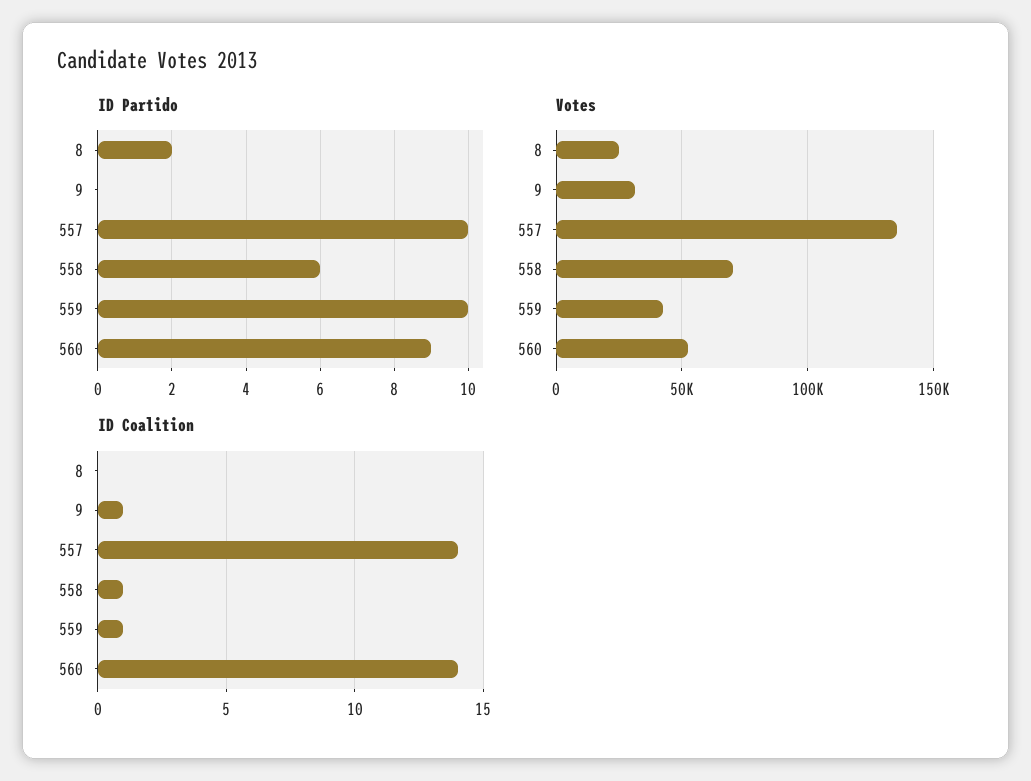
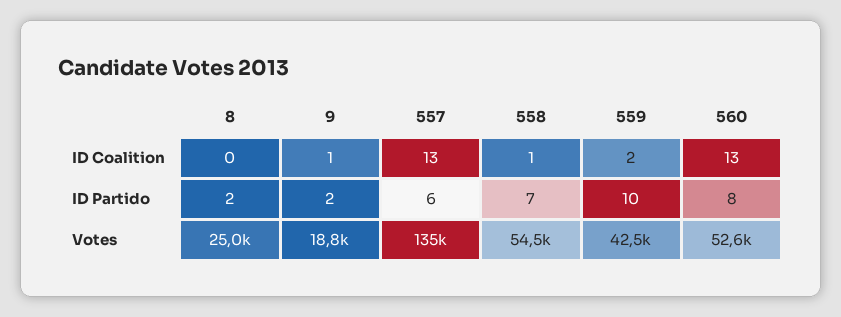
ID Partido, 9: 0 -> 2
ID Partido, 557: 10 -> 6
ID Partido, 558: 6 -> 7
ID Partido, 560: 9 -> 8
Votes, 9: 30000 -> 18800
Votes, 558: 70000 -> 54500
ID Coalition, 557: 14 -> 13
ID Coalition, 559: 1 -> 2
ID Coalition, 560: 14 -> 13

